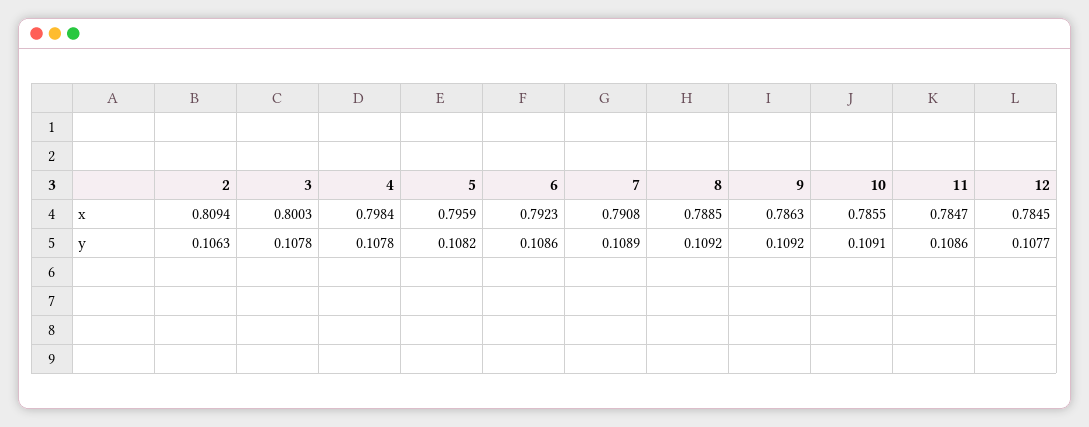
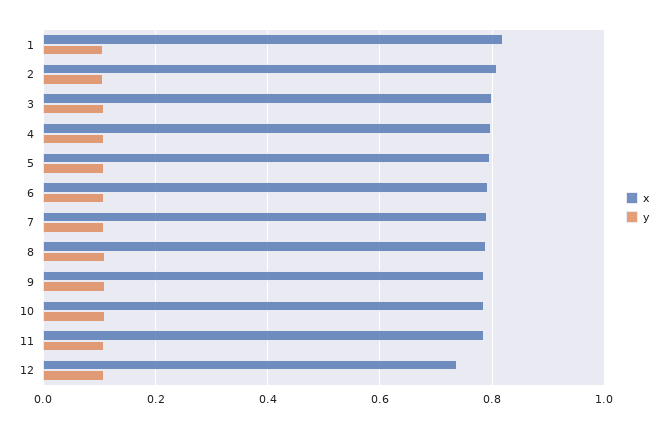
x, 12: 0.7845 -> 0.74
x, 1: none -> 0.82
y, 1: none -> 0.1

